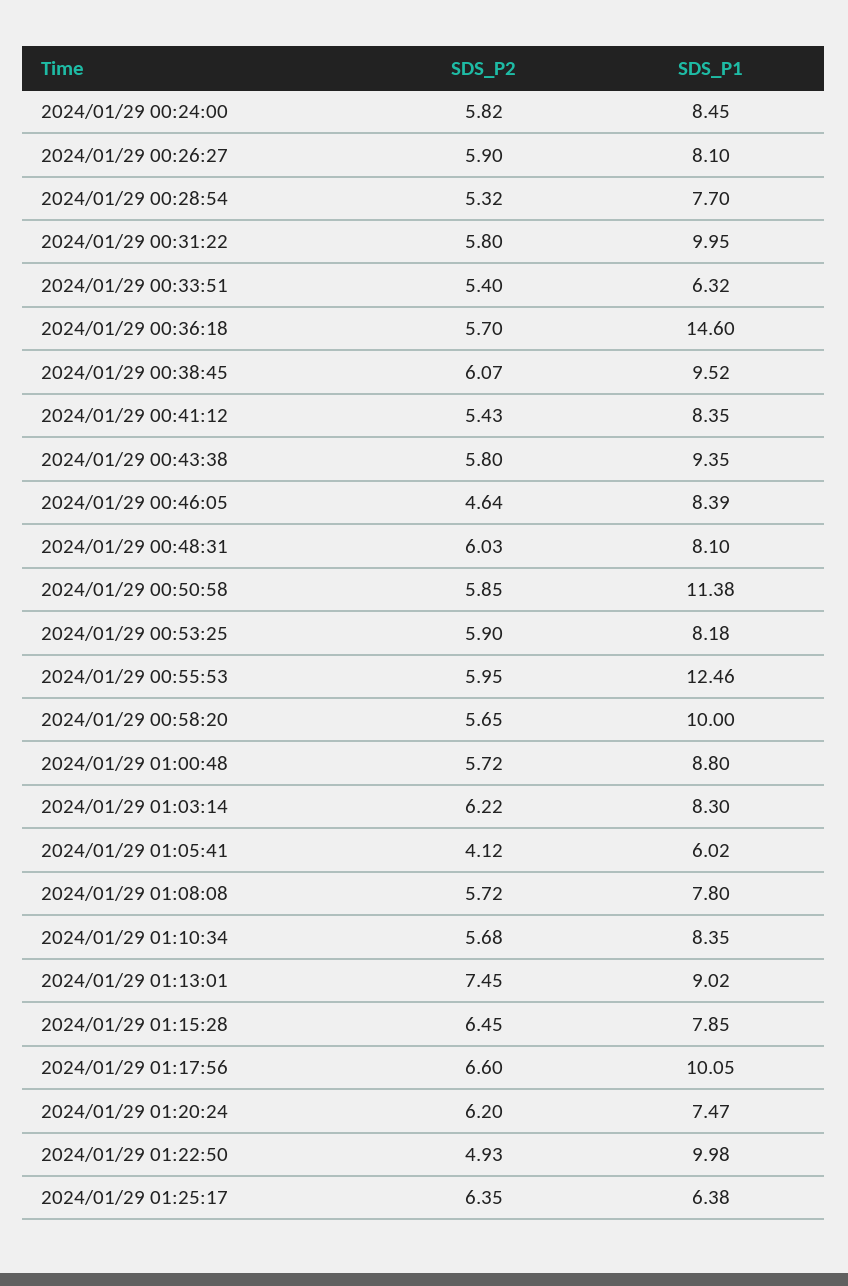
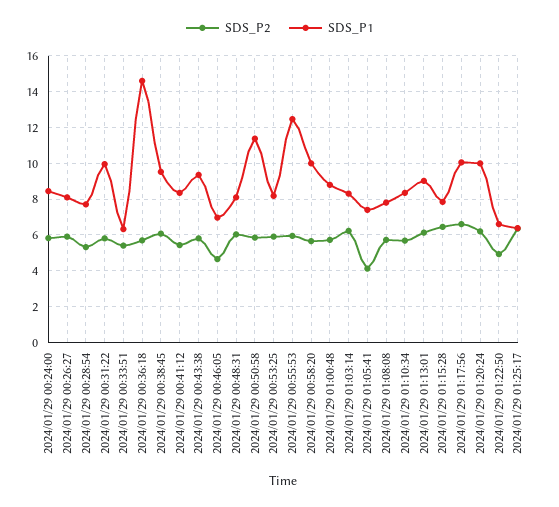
SDS_P1, 2024/01/29 00:46:05: 8.39 -> 7
SDS_P1, 2024/01/29 01:05:41: 6.02 -> 7.5
SDS_P2, 2024/01/29 01:13:01: 7.45 -> 6
SDS_P1, 2024/01/29 01:20:24: 7.47 -> 10
SDS_P1, 2024/01/29 01:22:50: 9.98 -> 6.5

